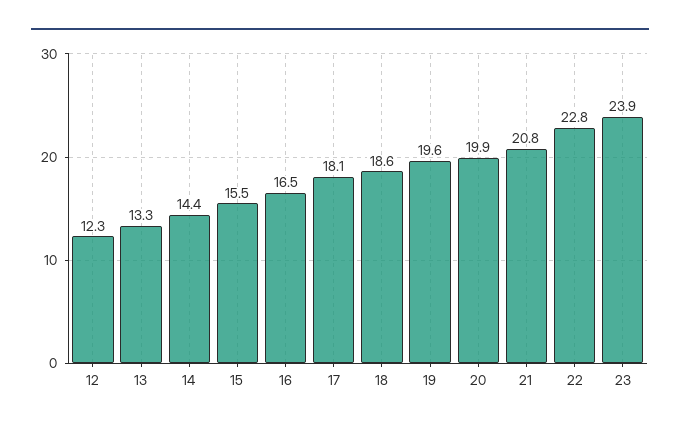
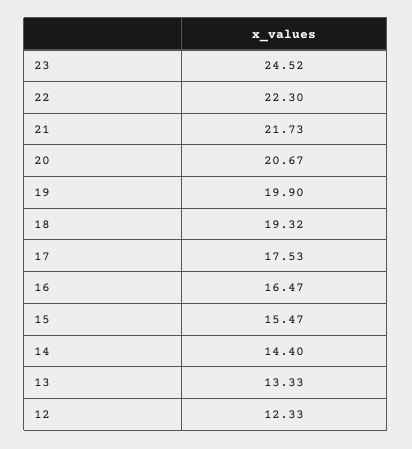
17: 18.1 -> 17.53
18: 18.6 -> 19.32
19: 19.6 -> 19.9
20: 19.9 -> 20.67
21: 20.8 -> 21.73
22: 22.8 -> 22.3
23: 23.9 -> 24.52

